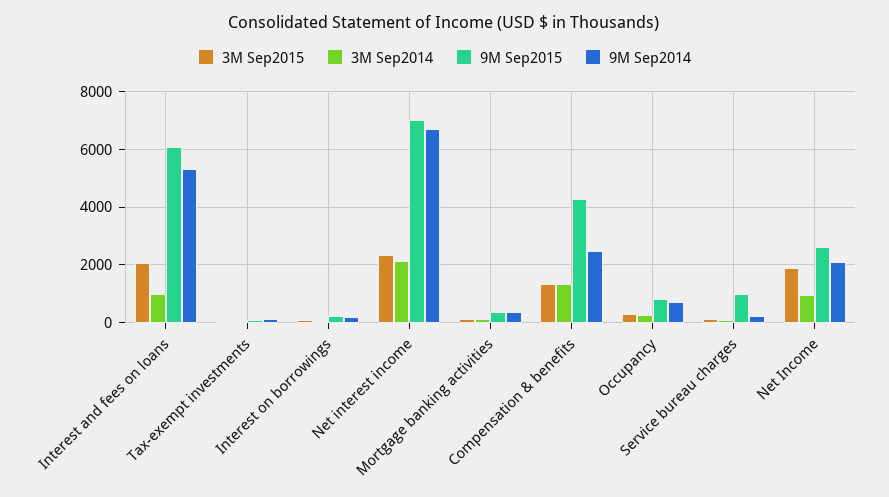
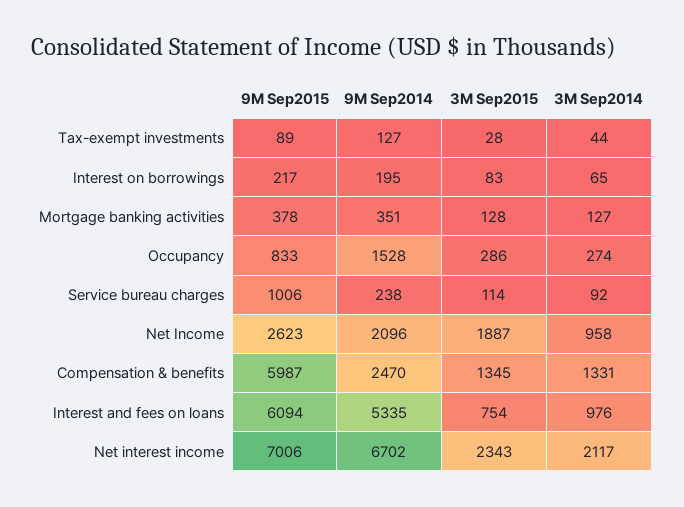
3M Sep2015, Interest and fees on loans: 2000 -> 754
9M Sep2015, Compensation & benefits: 4250 -> 5987
9M Sep2014, Occupancy: 750 -> 1528

